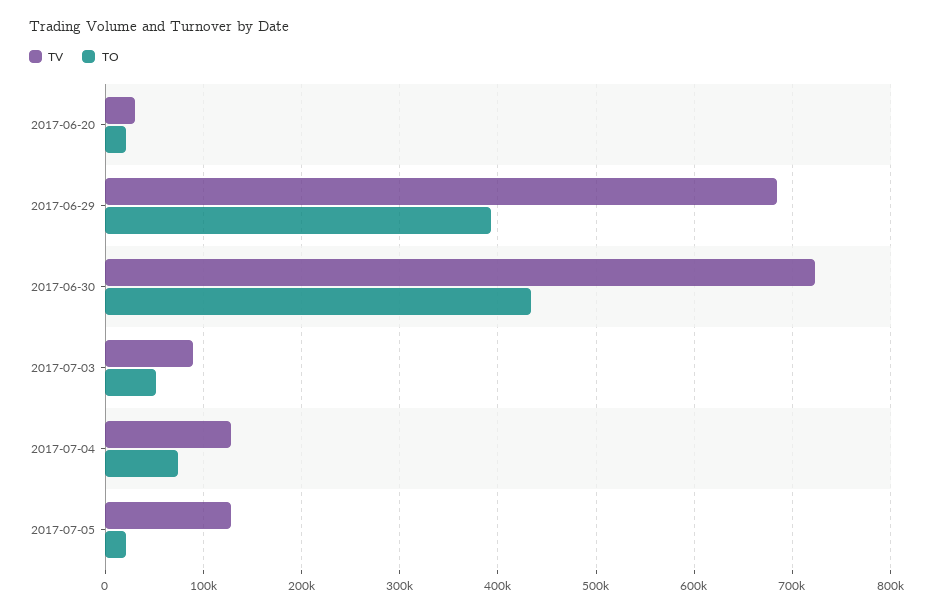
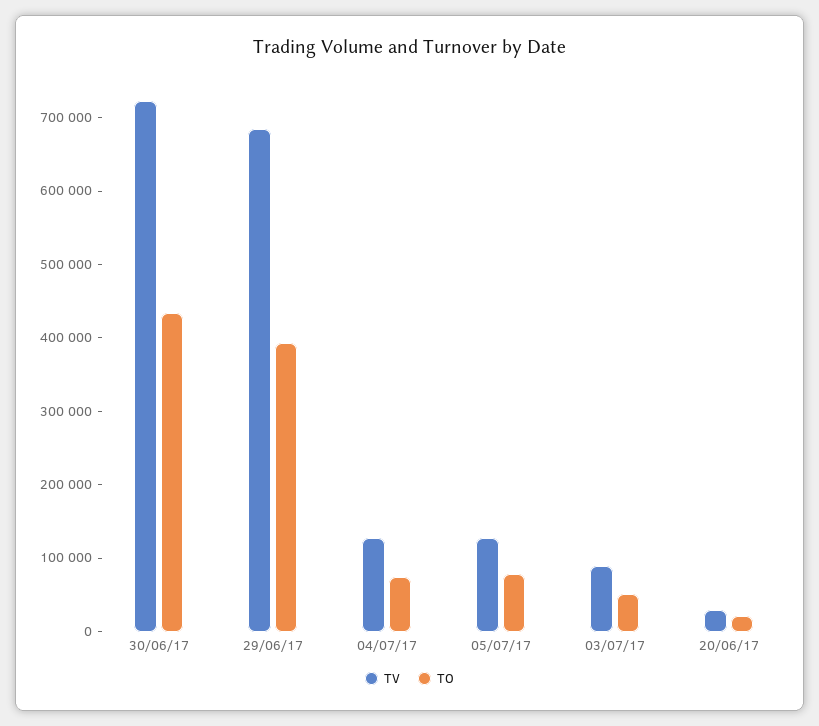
TO, 2017-07-05: 20000 -> 80000

